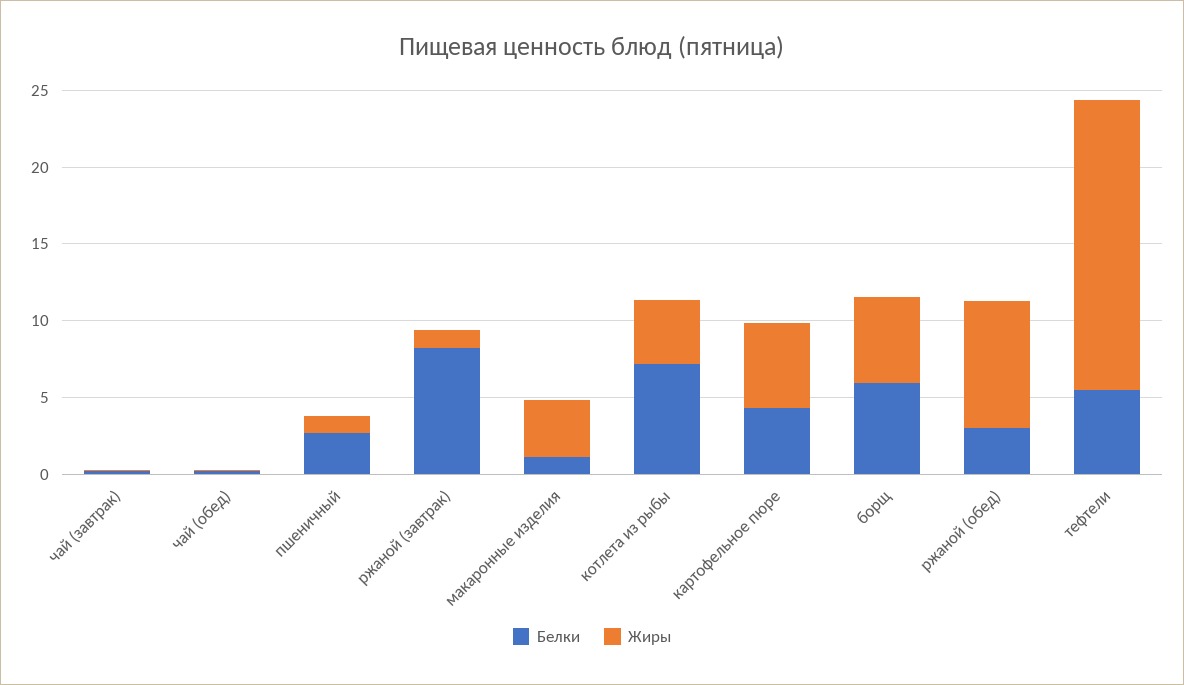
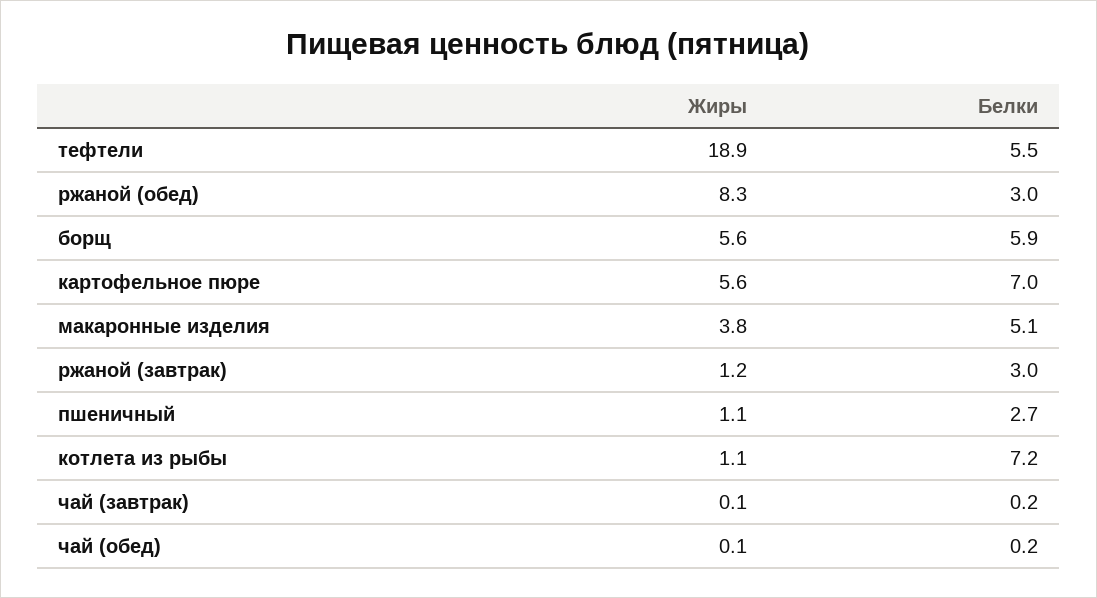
Белки, ржаной (завтрак): 8 -> 3
Белки, макаронные изделия: 1 -> 5.1
Жиры, котлета из рыбы: 4 -> 1.1
Белки, картофельное пюре: 4 -> 7

